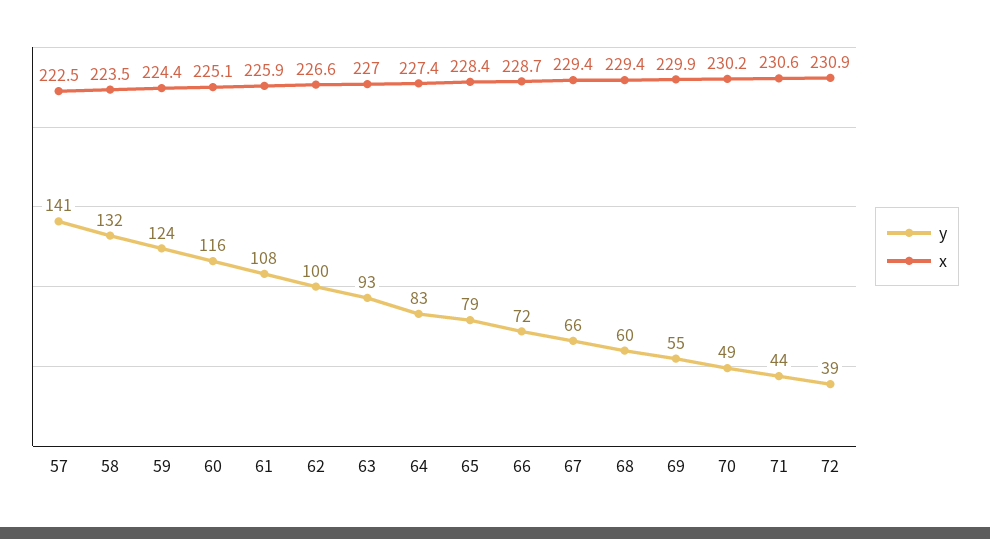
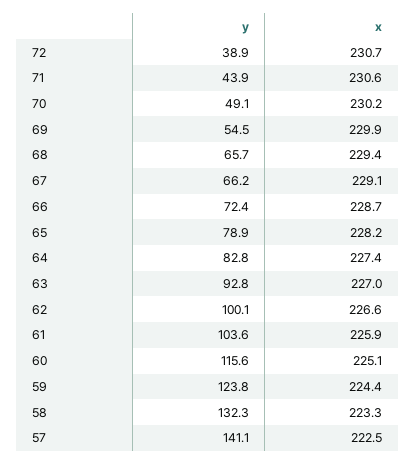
x, 58: 223.5 -> 223.3
y, 61: 108 -> 103.6
x, 65: 228.4 -> 228.2
x, 67: 229.4 -> 229.1
y, 68: 60 -> 65.7
x, 72: 230.9 -> 230.7

